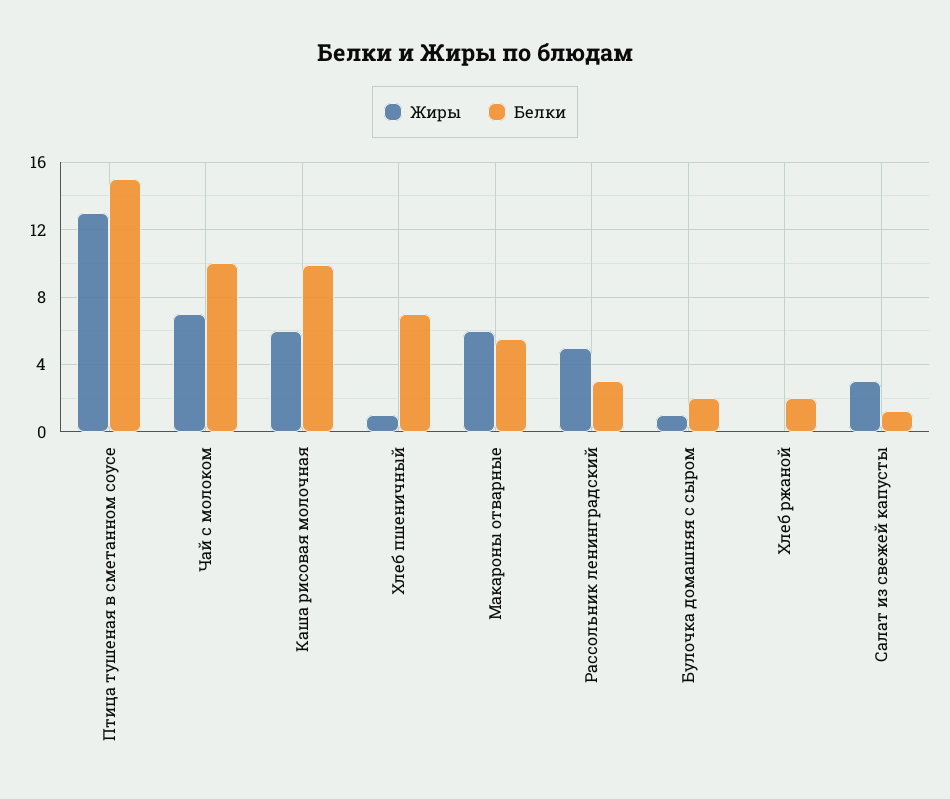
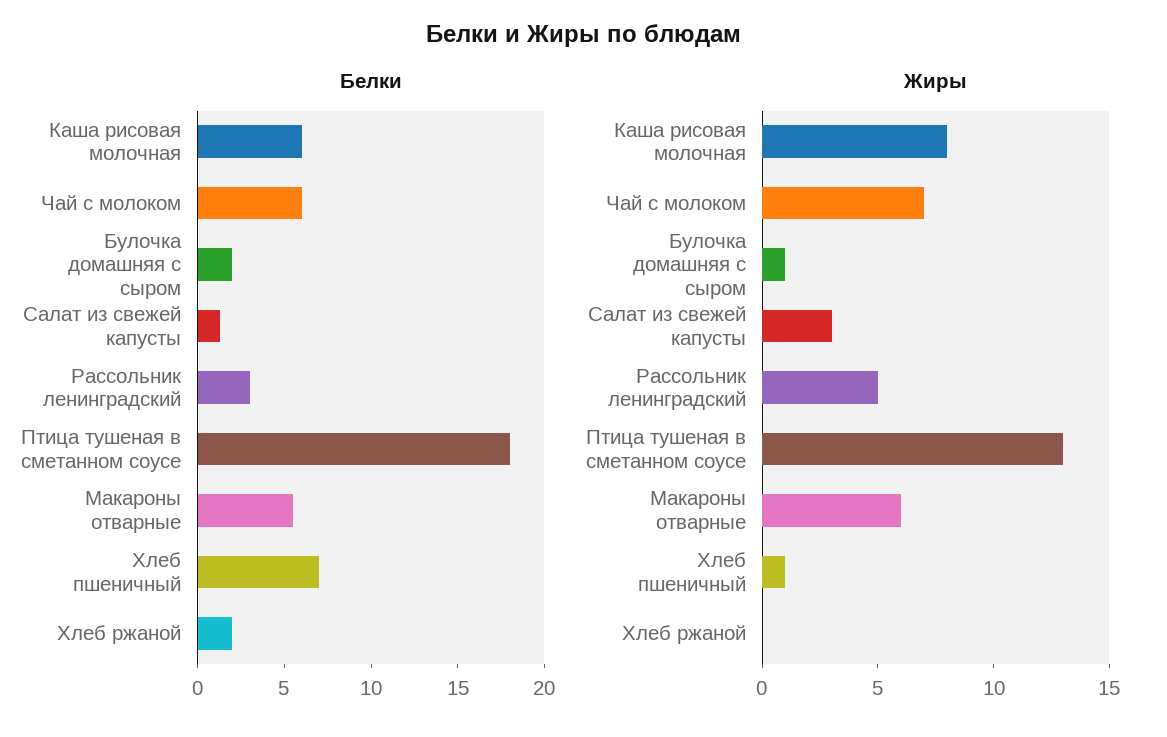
Белки, Птица тушеная в сметанном соусе: 15 -> 18
Белки, Чай с молоком: 10 -> 6
Жиры, Каша рисовая молочная: 6 -> 8
Белки, Каша рисовая молочная: 10 -> 6

